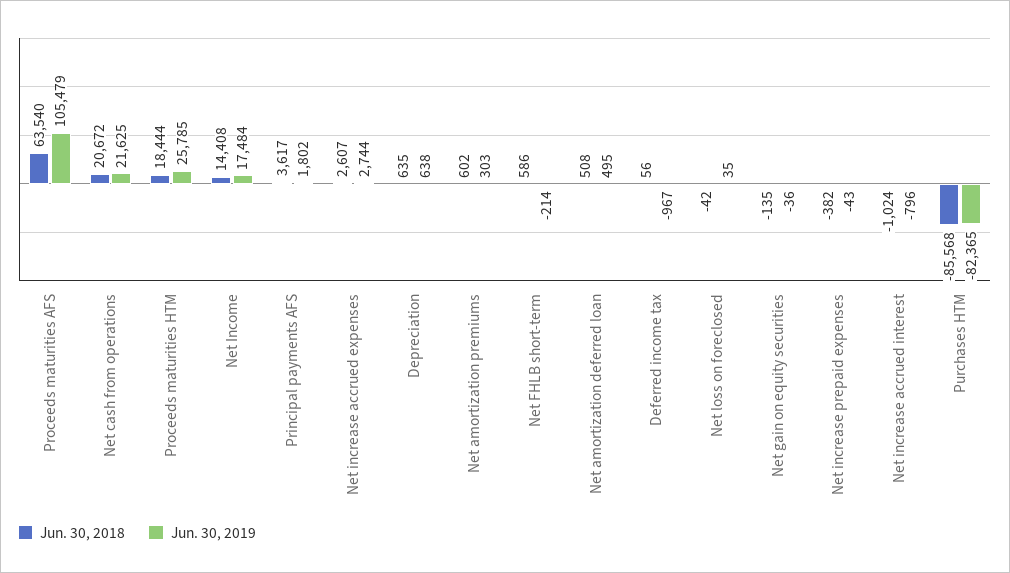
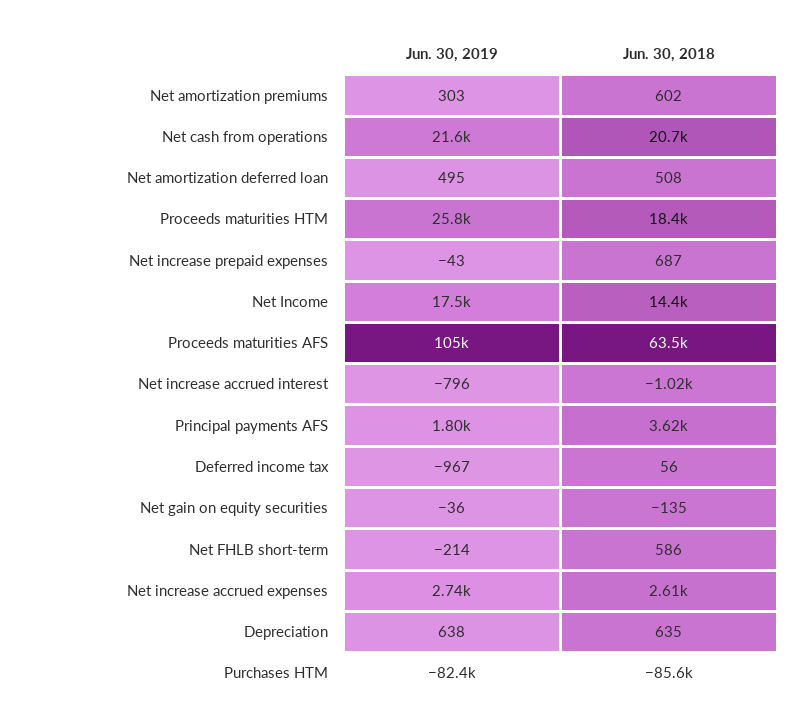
Jun. 30, 2018, Net loss on foreclosed: -42 -> none
Jun. 30, 2019, Net loss on foreclosed: 35 -> none
Jun. 30, 2018, Net increase prepaid expenses: -382 -> 687

